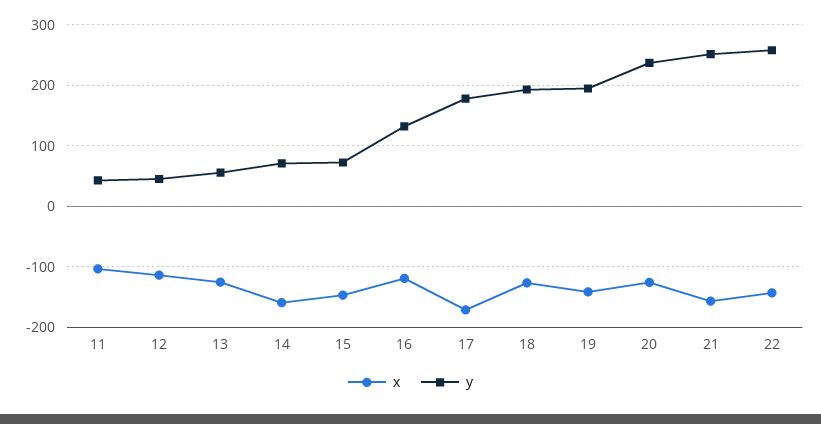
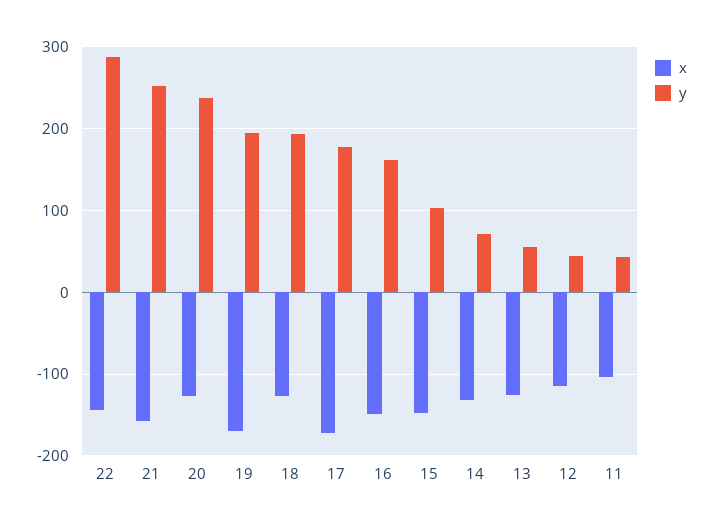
x, 14: -160 -> -130
y, 15: 70 -> 100
x, 16: -120 -> -150
y, 16: 130 -> 160
x, 19: -140 -> -170
y, 22: 260 -> 290

